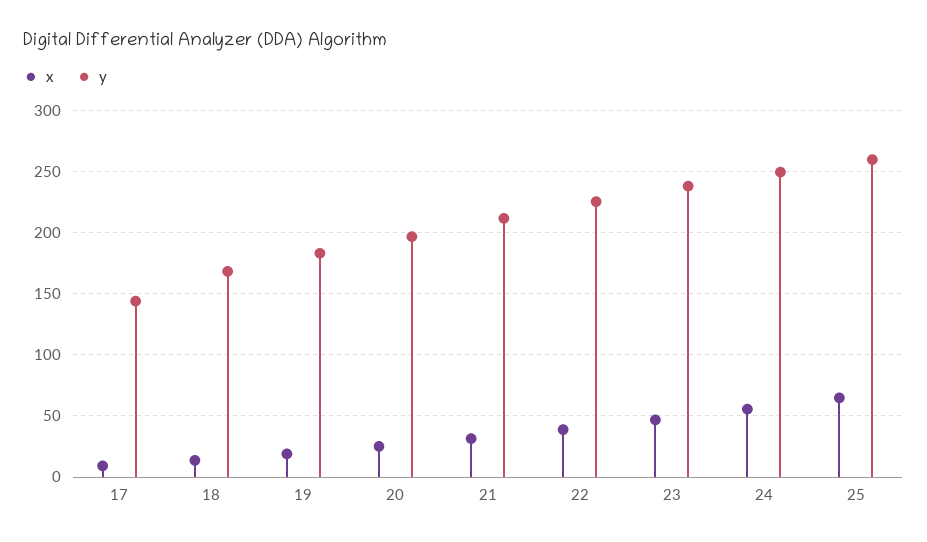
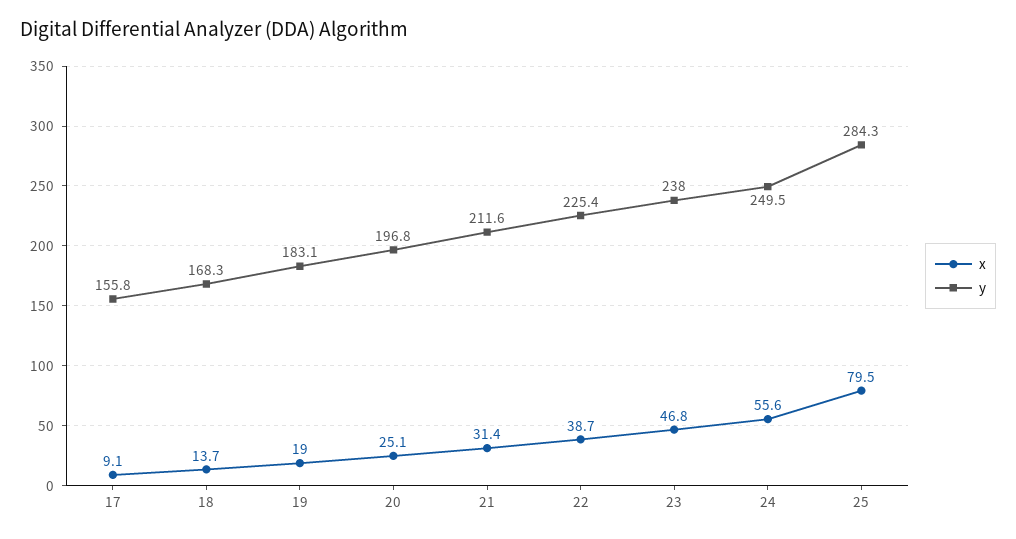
y, 17: 145 -> 155.8
x, 25: 65 -> 79.5
y, 25: 260 -> 284.3

